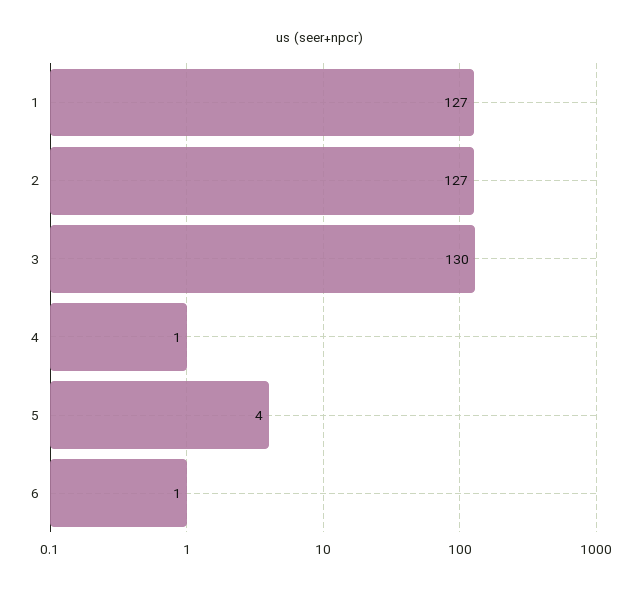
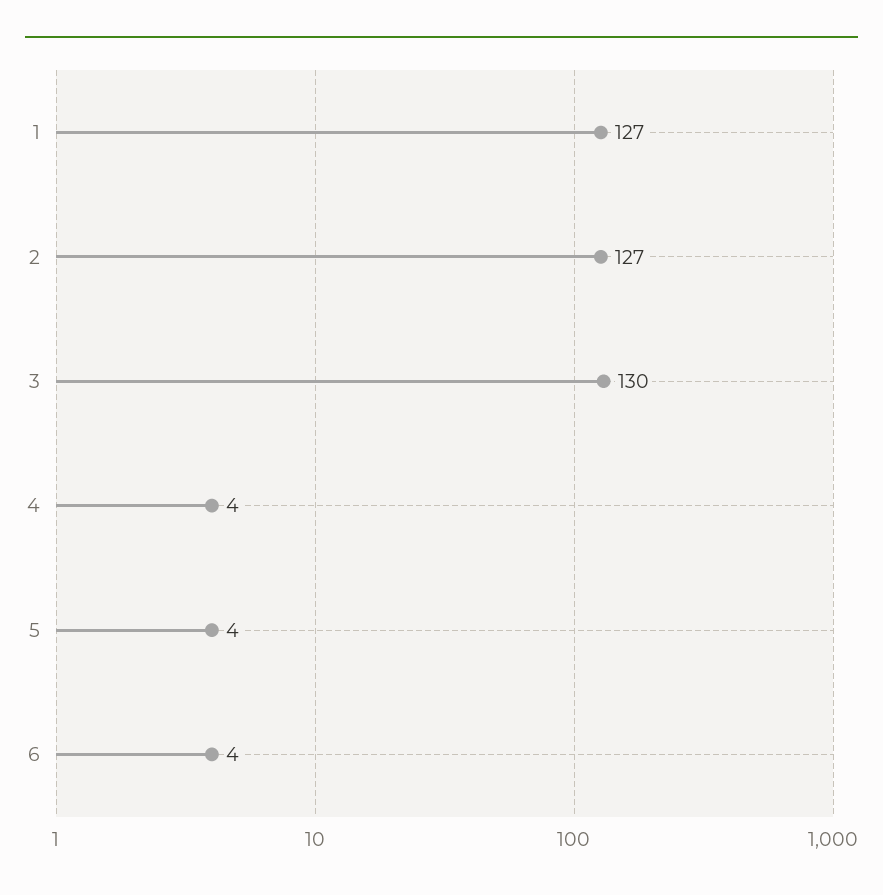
4: 1 -> 4
6: 1 -> 4

